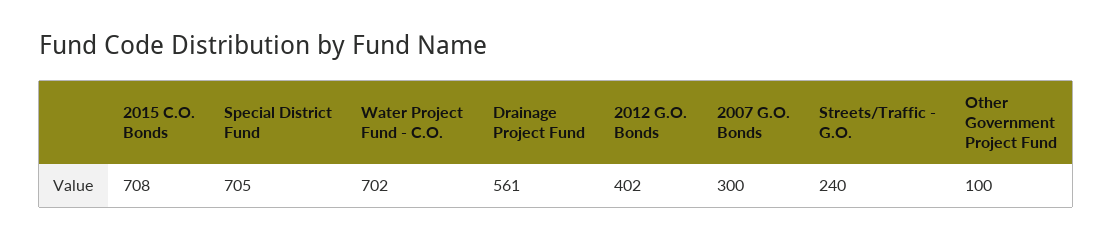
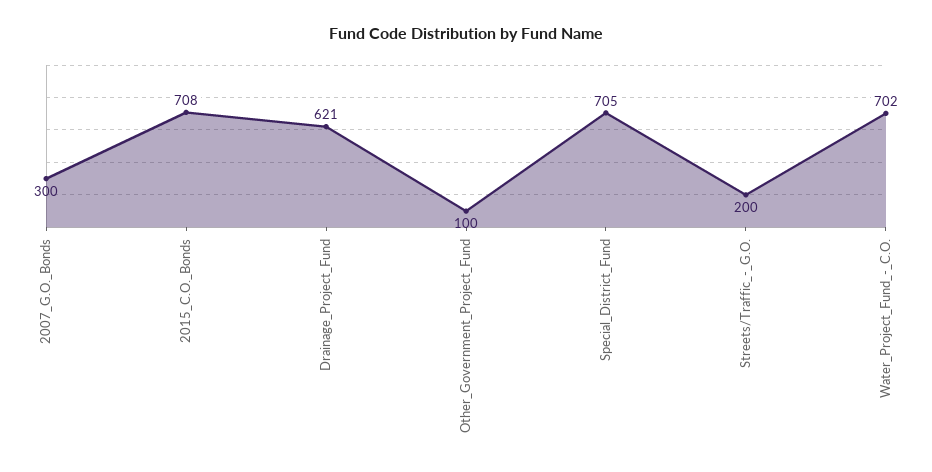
Drainage Project Fund: 561 -> 621
2012 G.O. Bonds: 402 -> none
Streets/Traffic - G.O.: 240 -> 200

